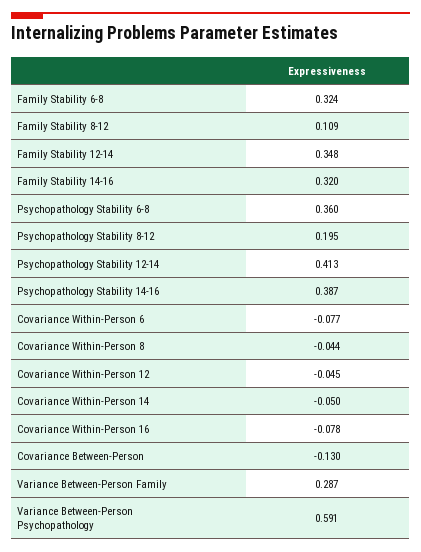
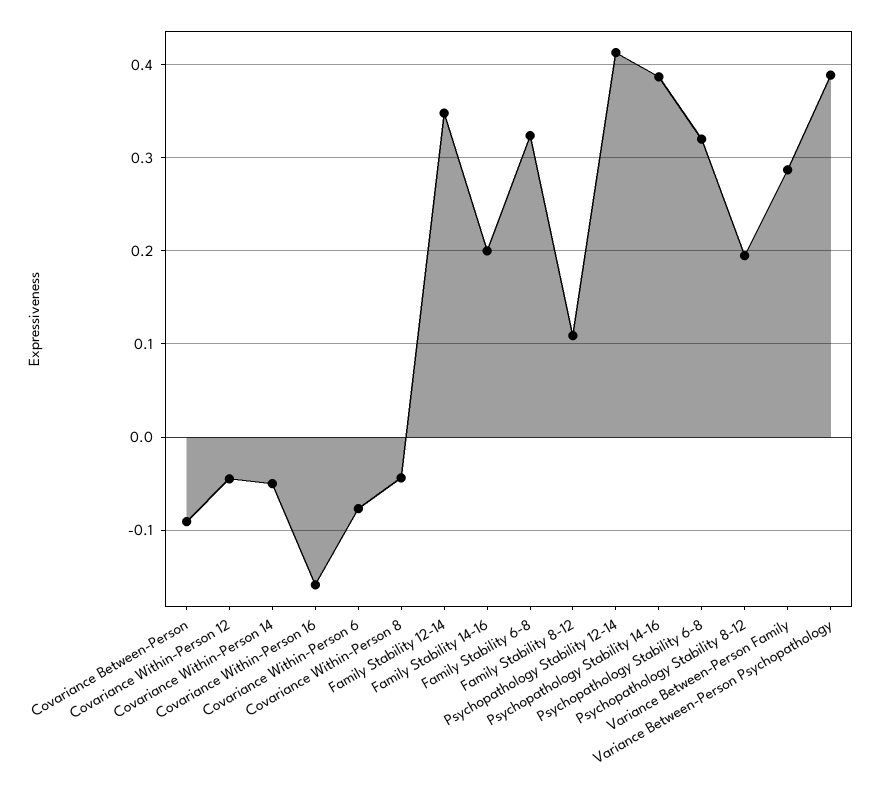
Family Stability 14-16: 0.32 -> 0.2
Psychopathology Stability 6-8: 0.36 -> 0.32
Covariance Within-Person 16: -0.078 -> -0.16
Covariance Between-Person: -0.13 -> -0.09
Variance Between-Person Psychopathology: 0.591 -> 0.39

